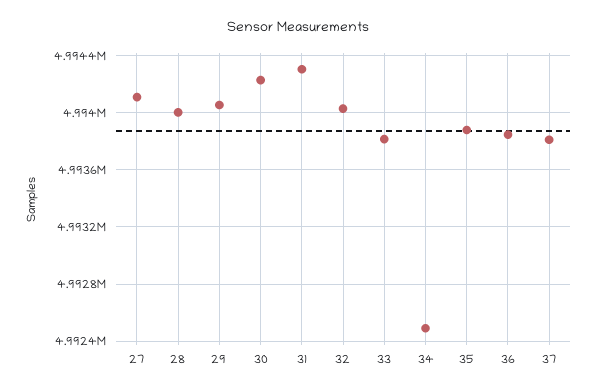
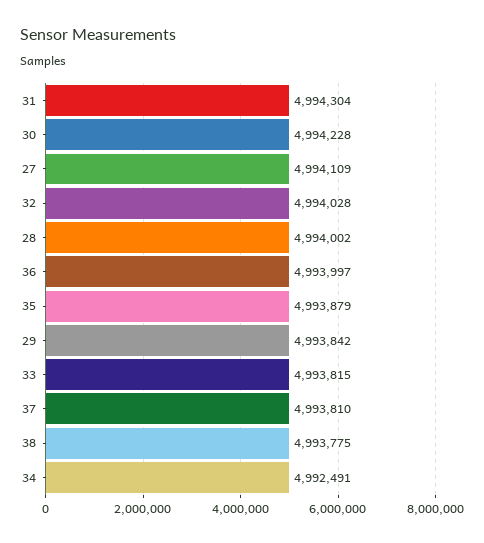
29: 4994050 -> 4993842
36: 4993850 -> 4993997
38: none -> 4993775

